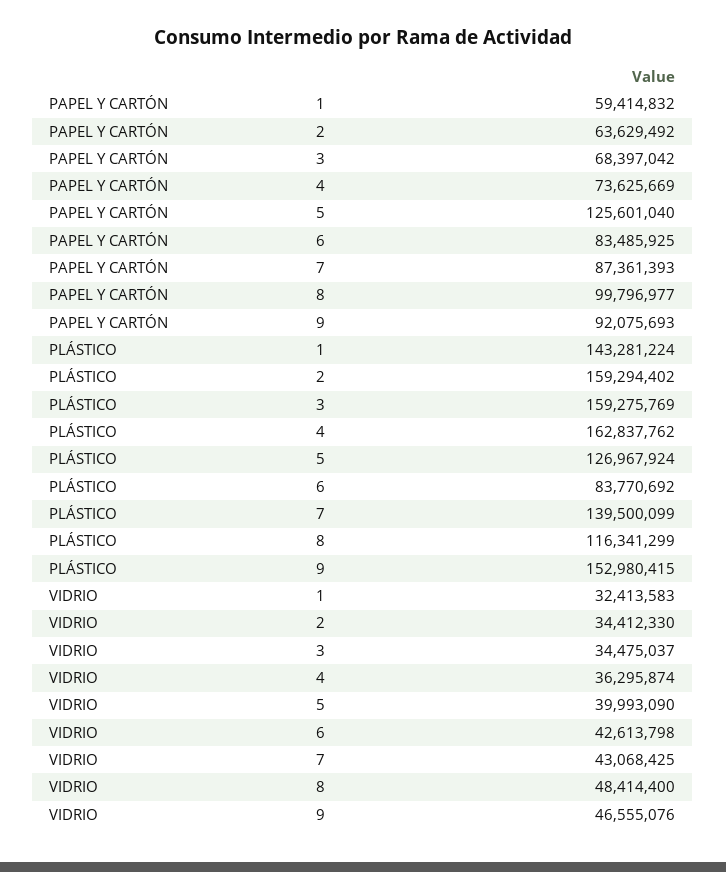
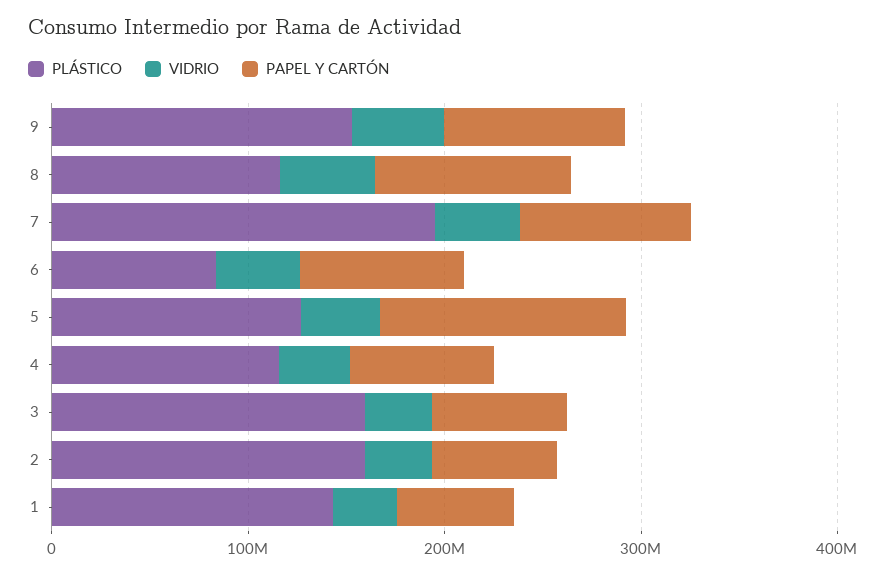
PLÁSTICO, 4: 162837762 -> 120000000
PLÁSTICO, 7: 139500099 -> 200000000

